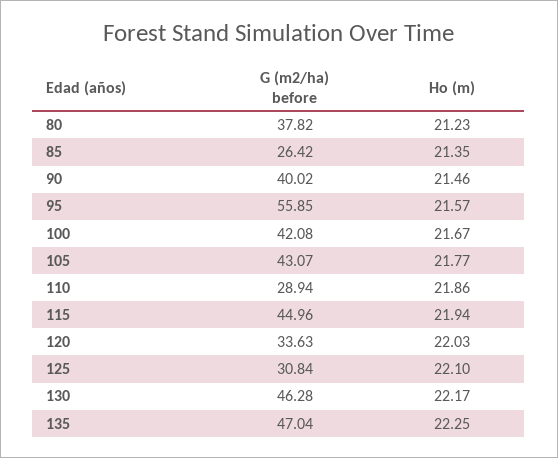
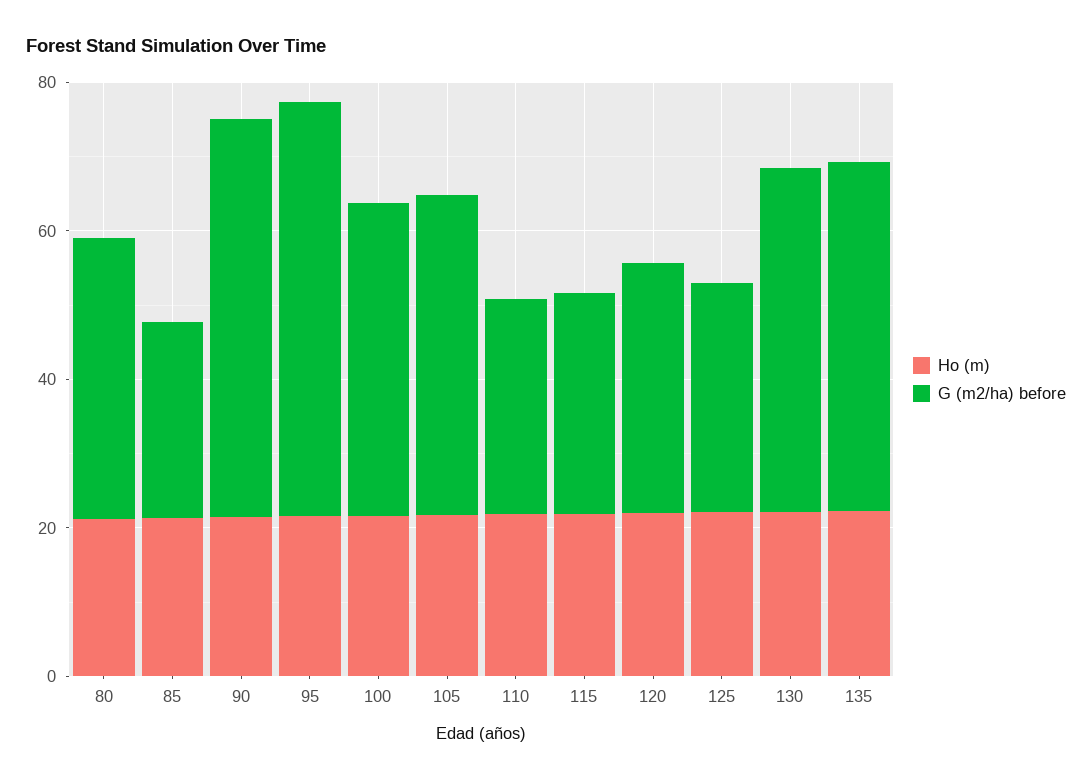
G (m2/ha) before, 90: 40.02 -> 55
G (m2/ha) before, 115: 44.96 -> 30

